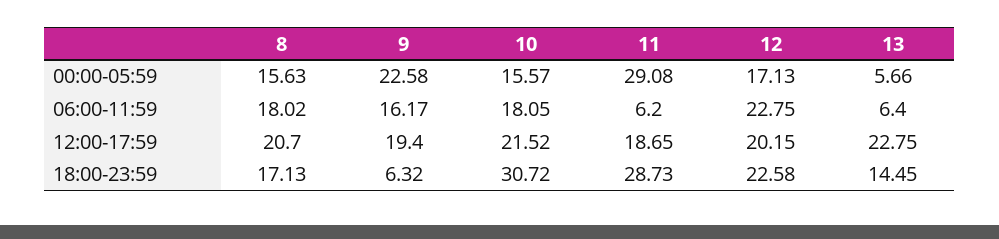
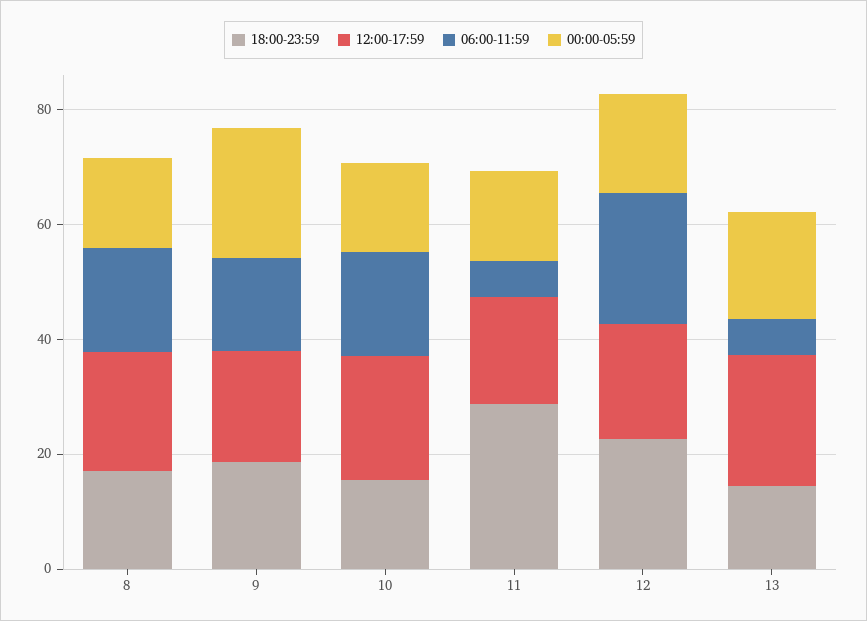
00:00-05:59, 11: 29.08 -> 15
00:00-05:59, 13: 5.66 -> 20
18:00-23:59, 9: 6.32 -> 20
18:00-23:59, 10: 30.72 -> 15

